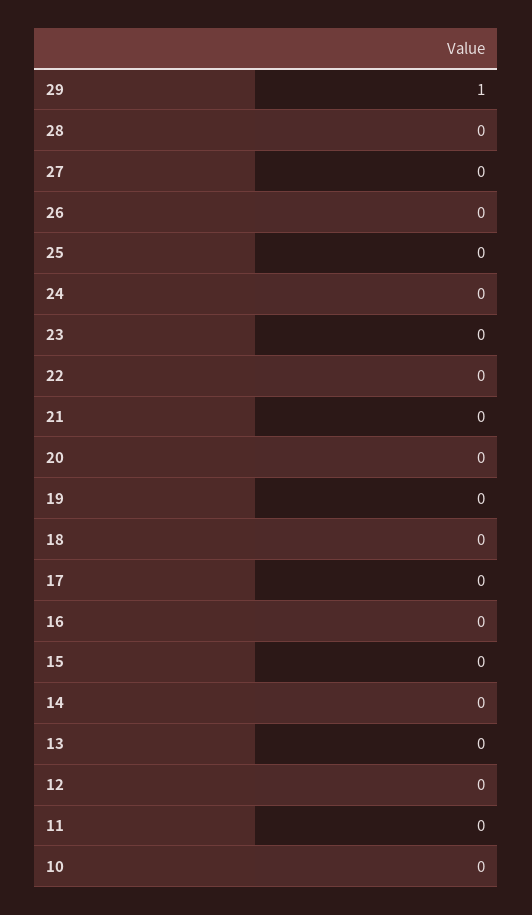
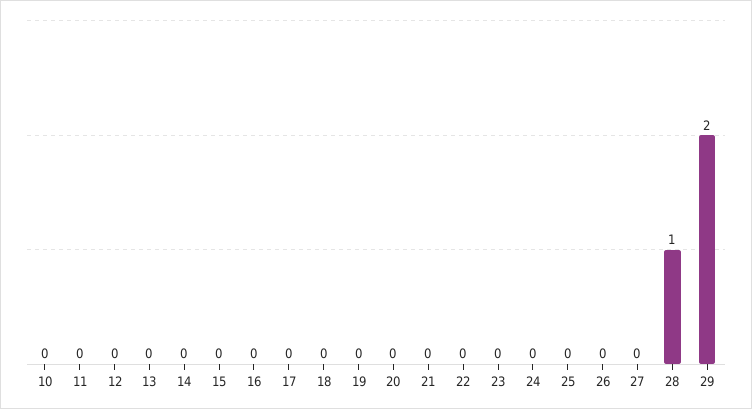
29: 1 -> 2
28: 0 -> 1

